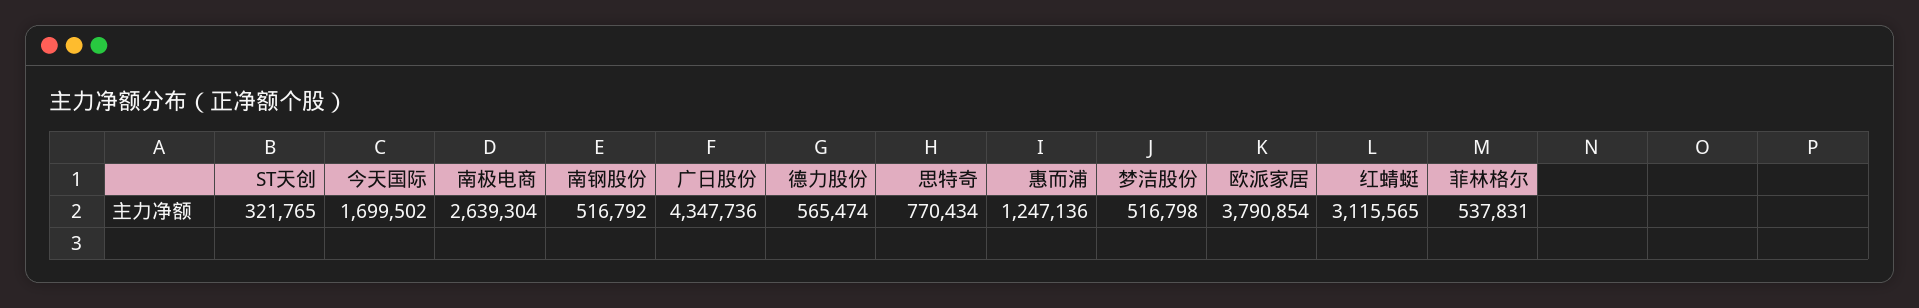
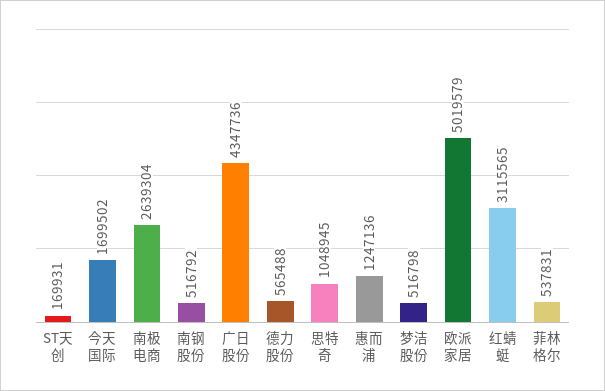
ST天创: 321765 -> 169931
德力股份: 565474 -> 565488
思特奇: 770434 -> 1048945
欧派家居: 3790854 -> 5019579

